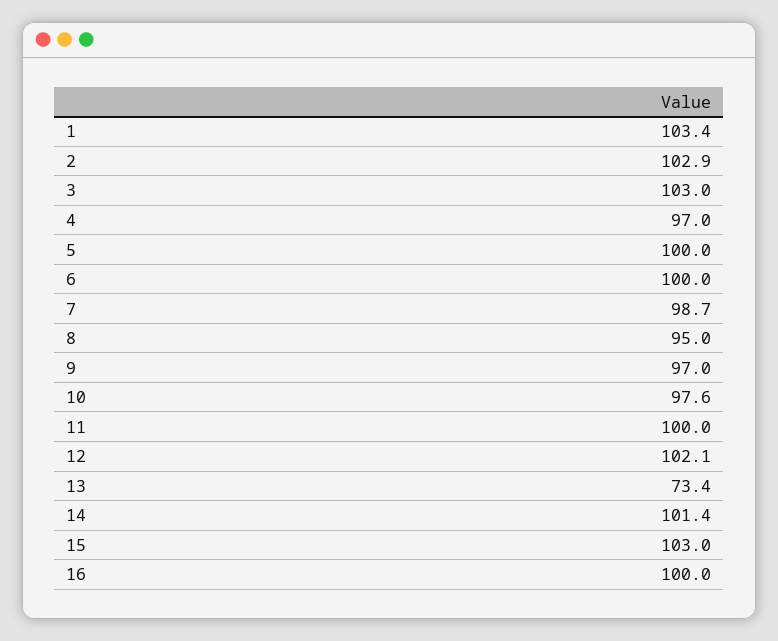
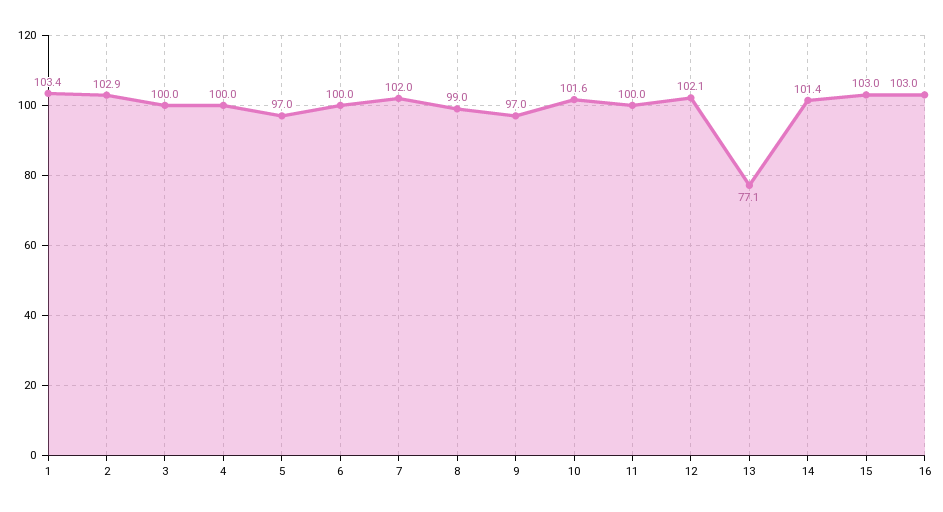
3: 103 -> 100
4: 97 -> 100
5: 100 -> 97
7: 98.7 -> 102
8: 95 -> 99
10: 97.6 -> 101.6
13: 73.4 -> 77.1
16: 100 -> 103

